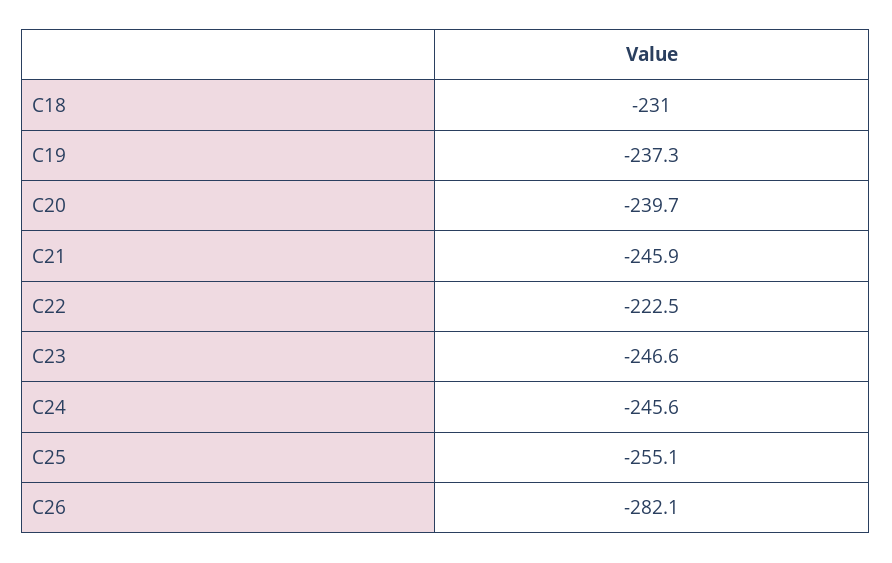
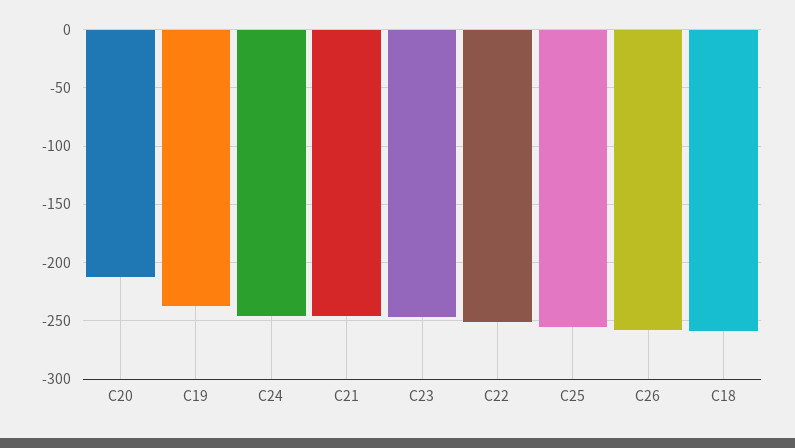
C18: -231 -> -260
C20: -239.7 -> -210
C22: -222.5 -> -250
C26: -282.1 -> -260

